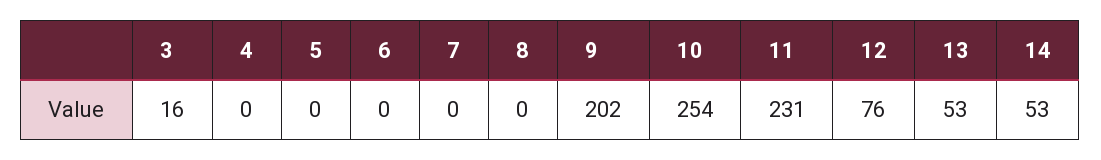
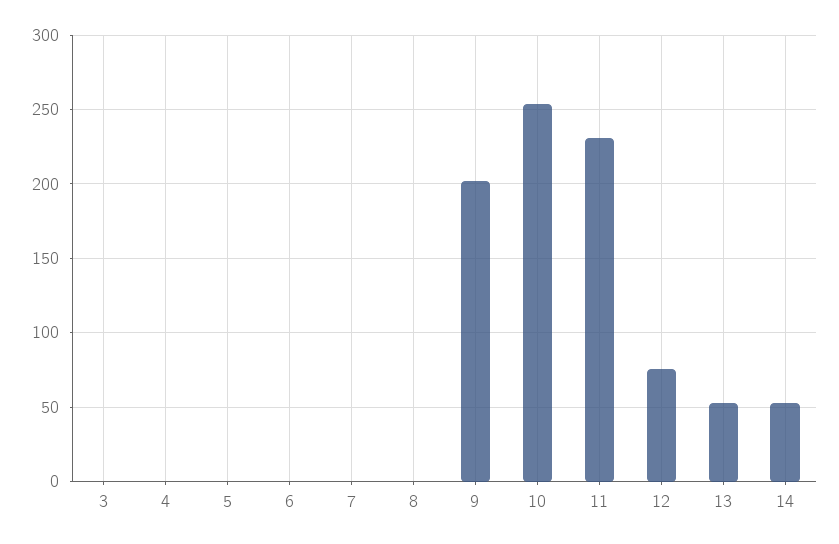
3: 16 -> 0

